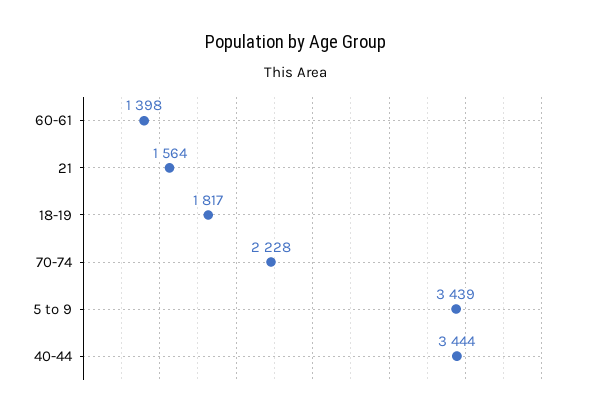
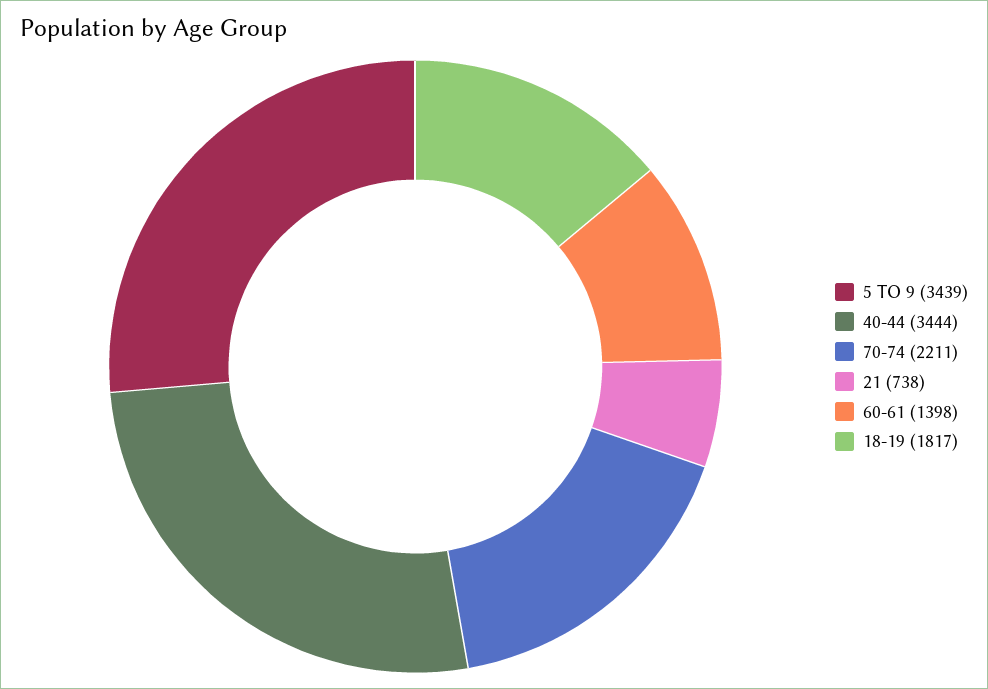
21: 1564 -> 738
70-74: 2228 -> 2211

